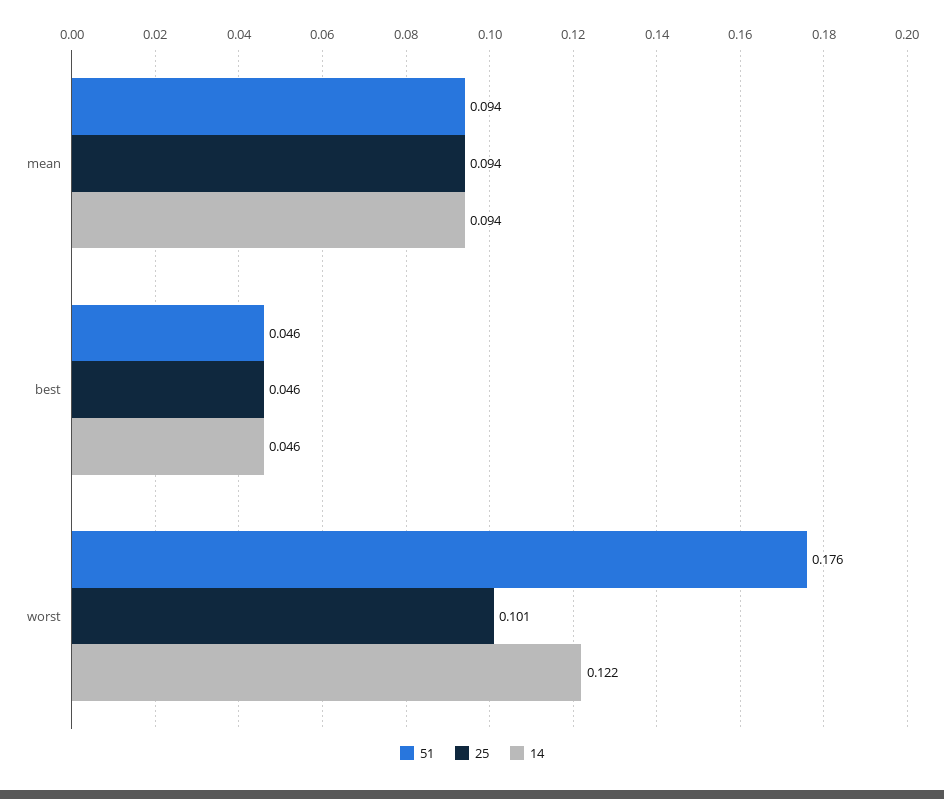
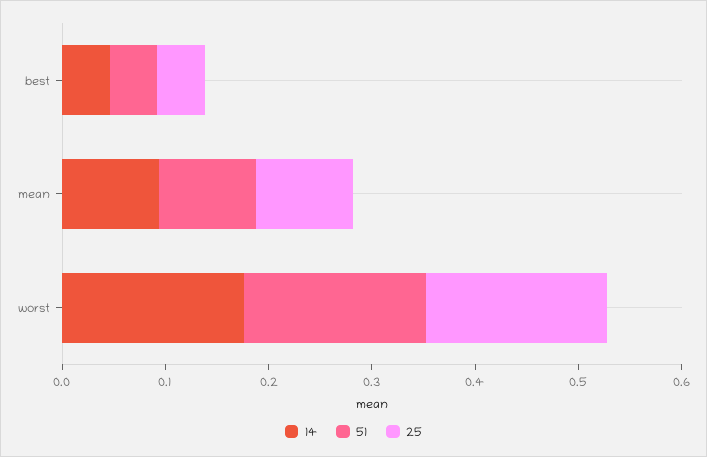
25, worst: 0.101 -> 0.18
14, worst: 0.122 -> 0.18

